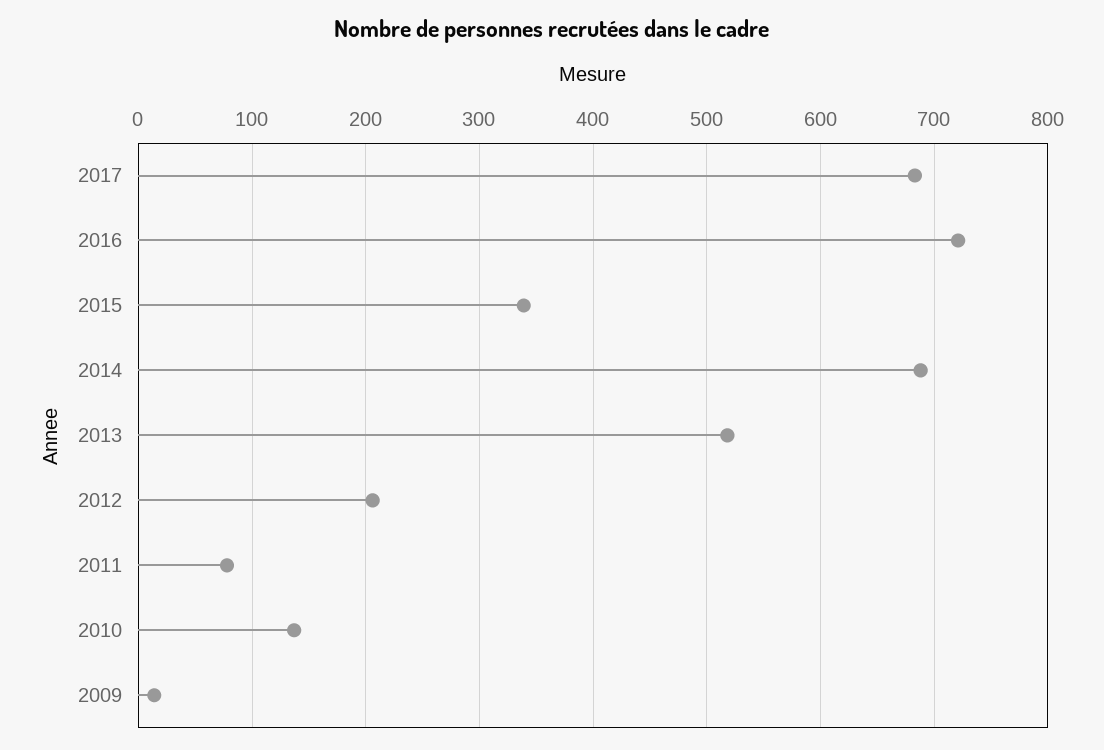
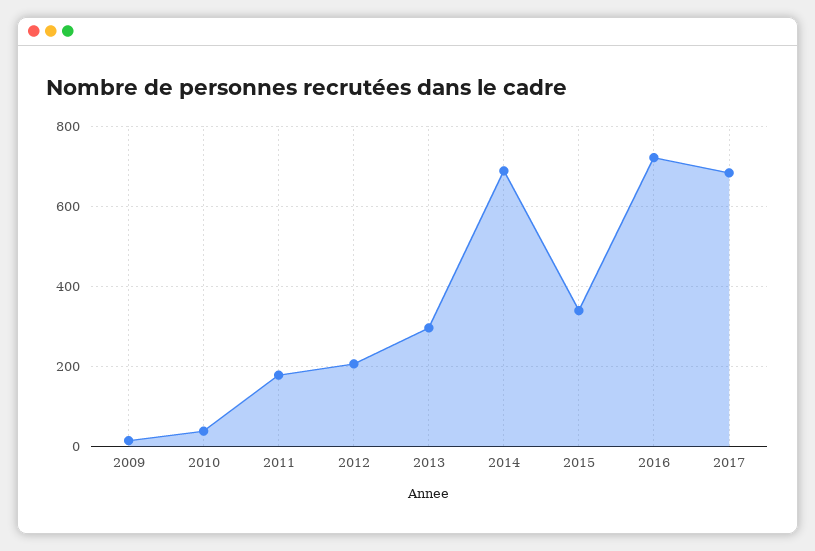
2013: 520 -> 300
2011: 80 -> 180
2010: 140 -> 40

